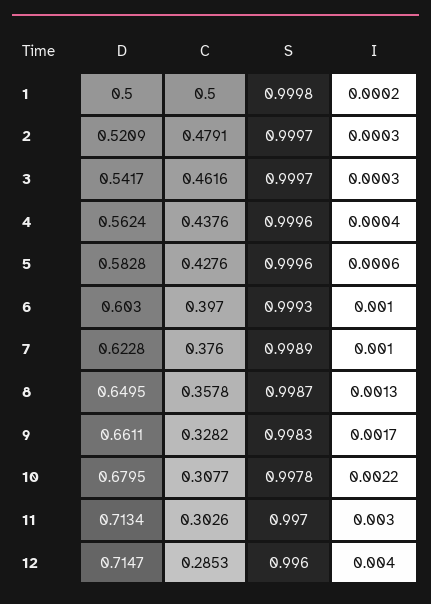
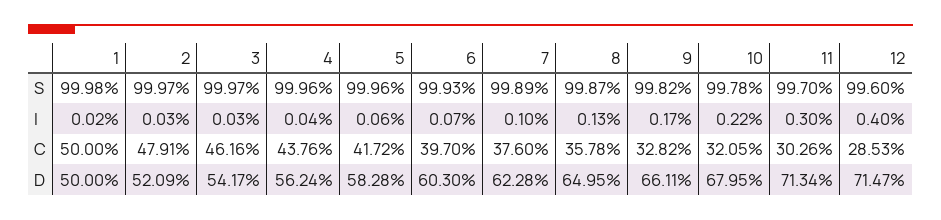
C, 5: 0.4276 -> 0.4172
I, 6: 0.001 -> 0.0007
S, 9: 0.9983 -> 0.9982
C, 10: 0.3077 -> 0.3205

